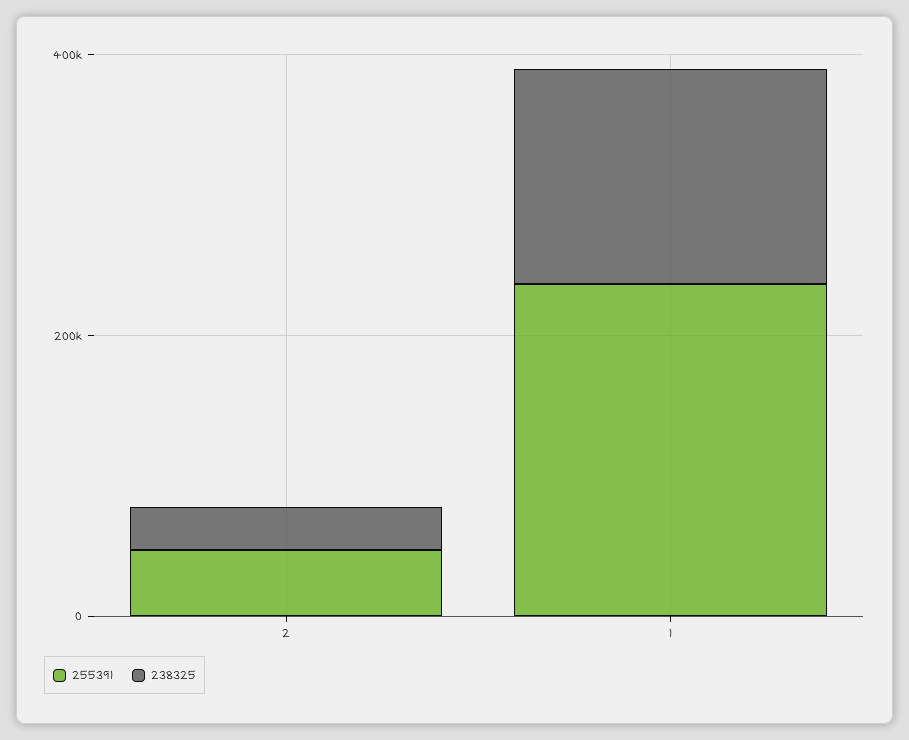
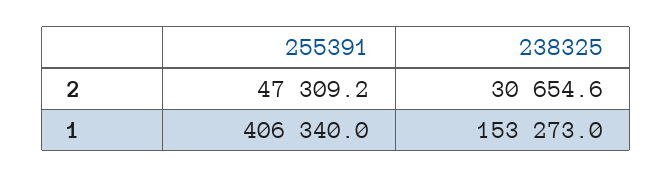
255391, 1: 250000 -> 406340

